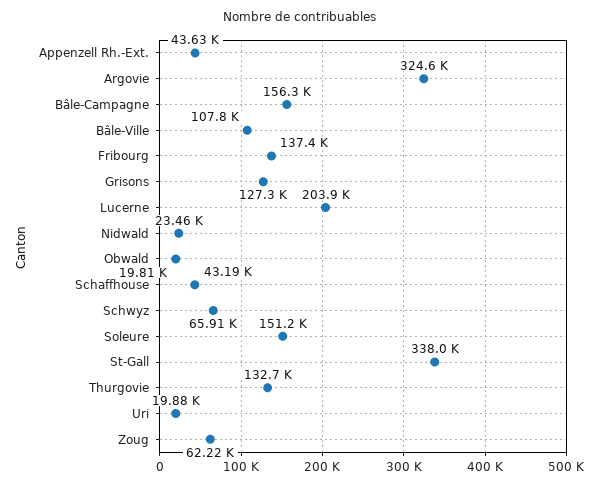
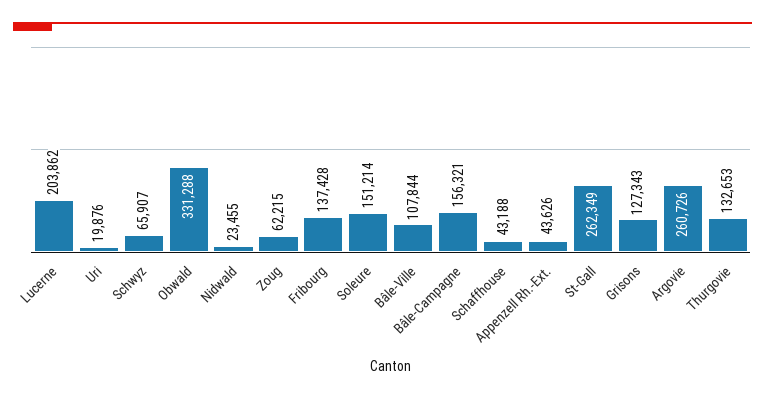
Argovie: 324600 -> 260726
Obwald: 19810 -> 331288
St-Gall: 338000 -> 262349

